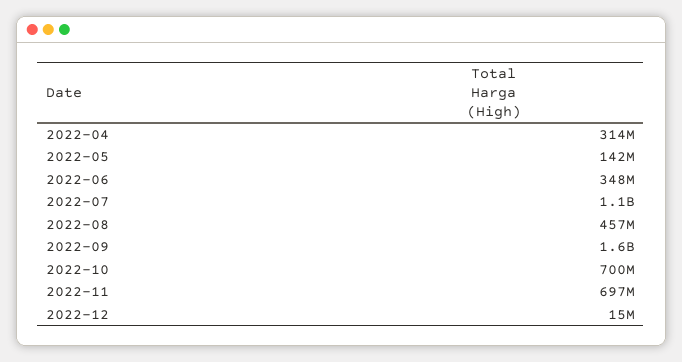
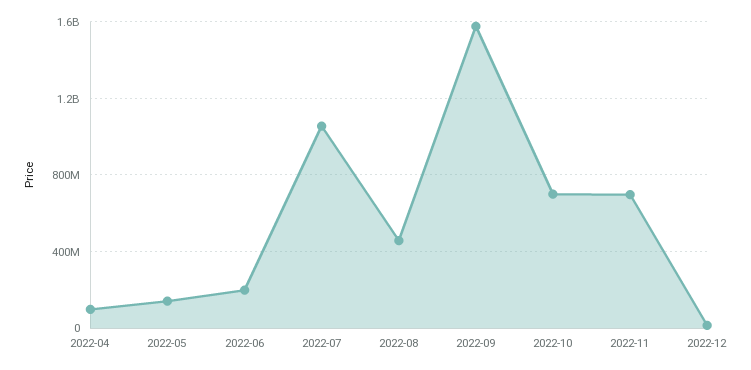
2022-04: 314000000 -> 100000000
2022-06: 348000000 -> 200000000

